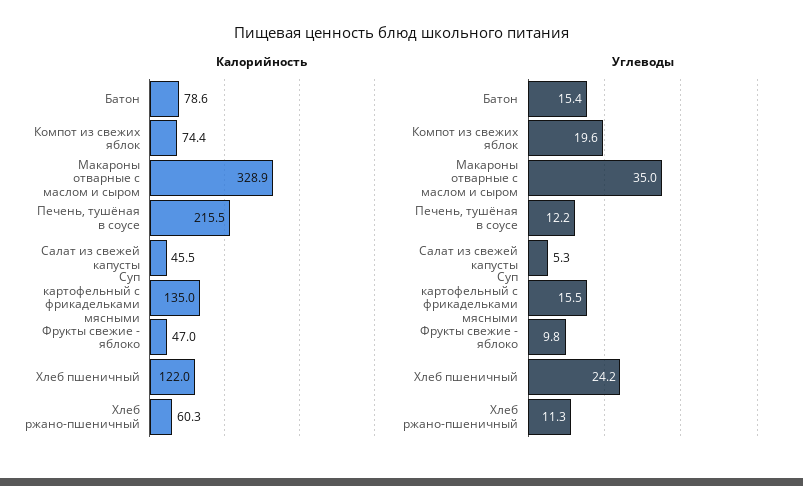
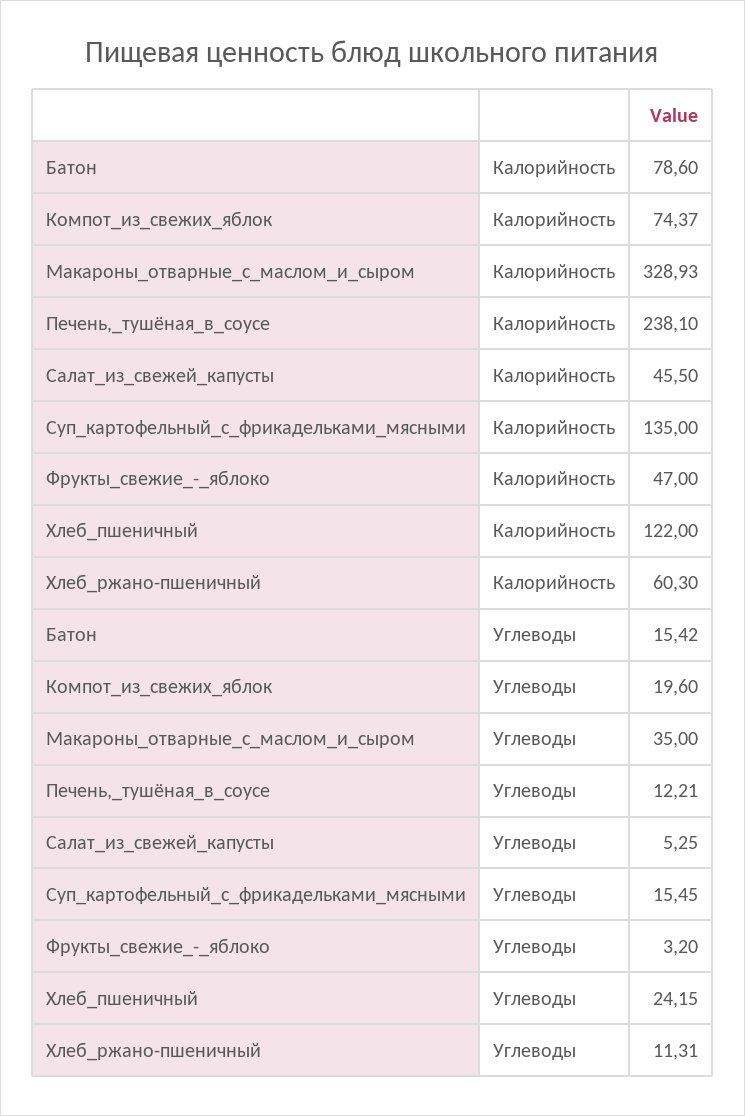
Калорийность, Печень, тушёная в соусе: 215.5 -> 238.1
Углеводы, Фрукты свежие - яблоко: 9.8 -> 3.2

